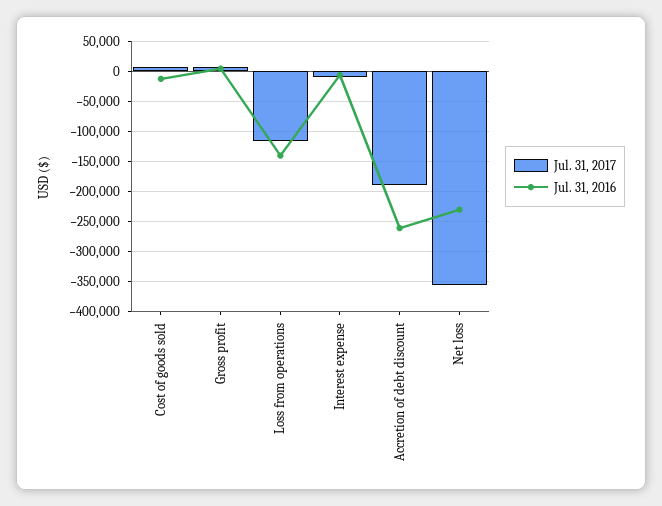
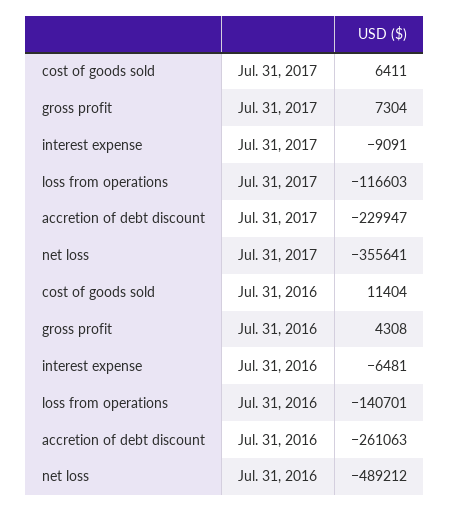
Jul. 31, 2016, Cost of goods sold: -10000 -> 11404
Jul. 31, 2017, Accretion of debt discount: -190000 -> -229947
Jul. 31, 2016, Net loss: -230000 -> -489212

